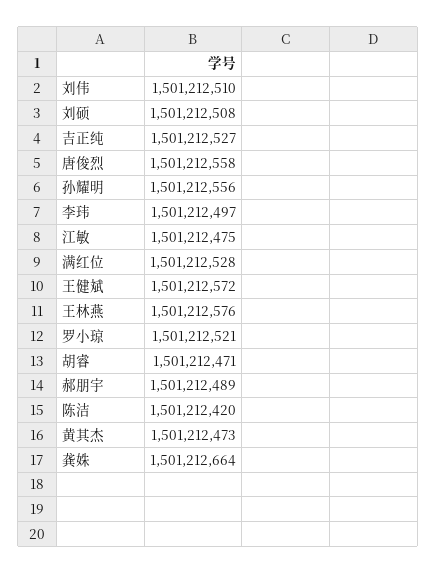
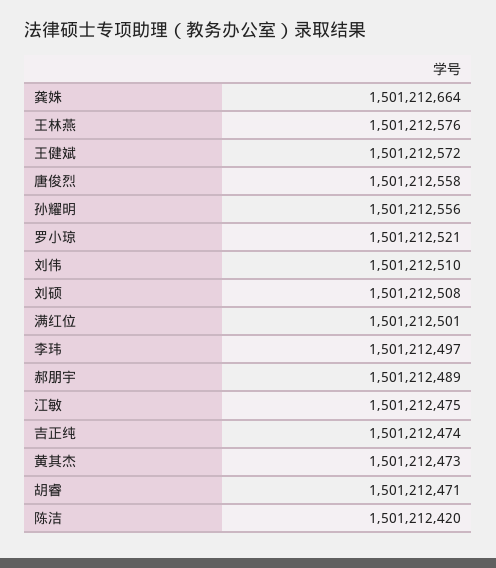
吉正纯: 1501212527 -> 1501212474
满红位: 1501212528 -> 1501212501

